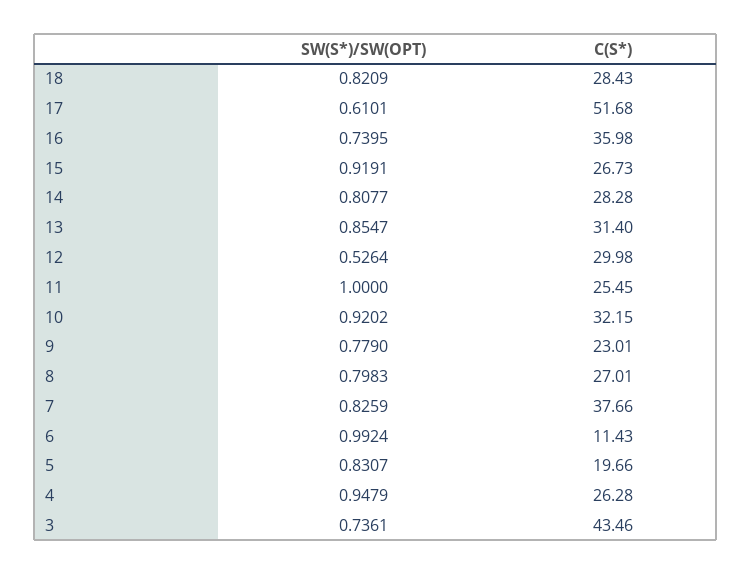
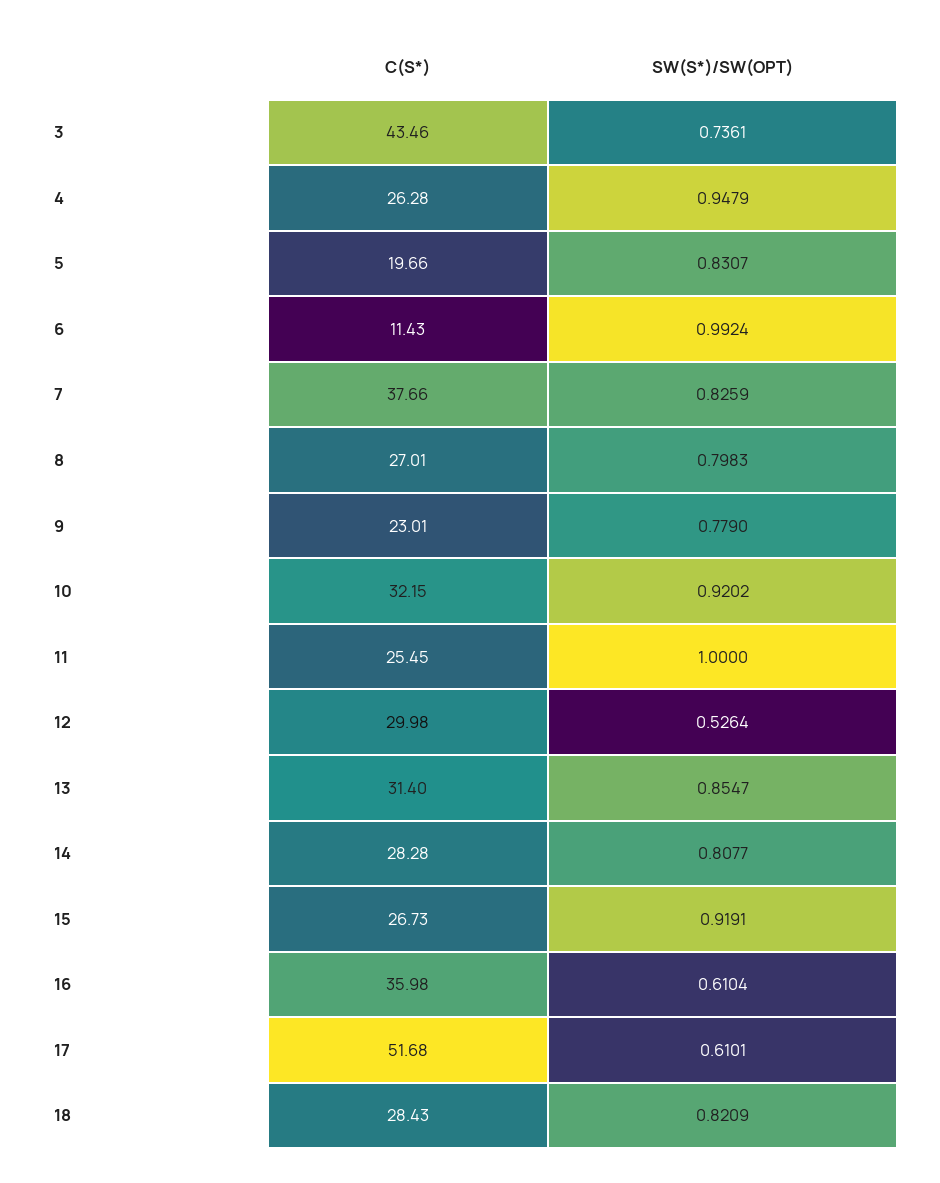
SW(S*)/SW(OPT), 16: 0.7395 -> 0.6104

